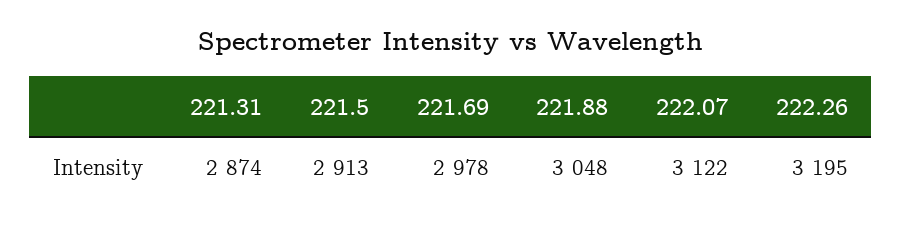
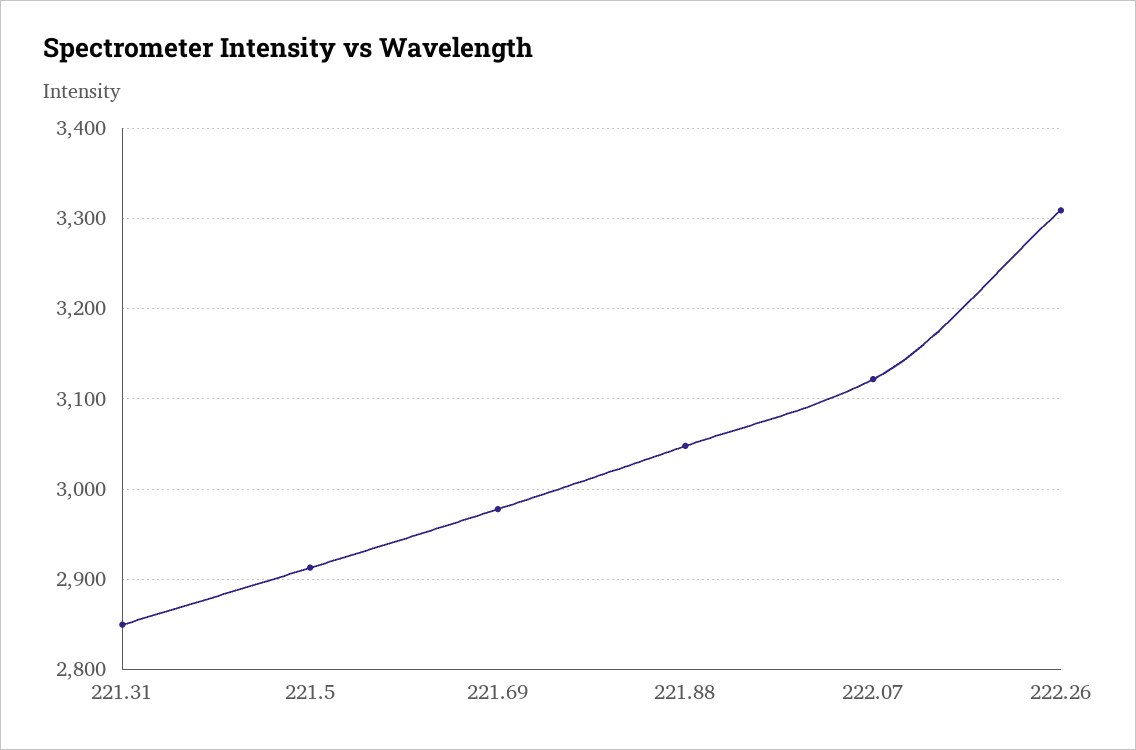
221.31: 2874 -> 2850
222.26: 3195 -> 3310

